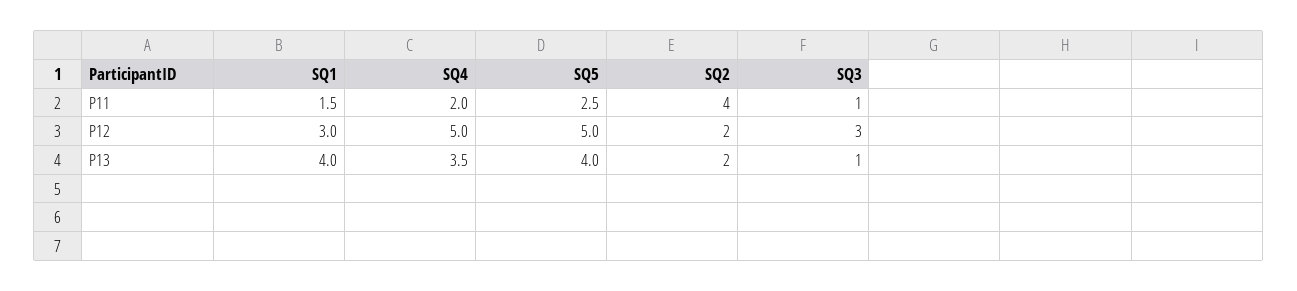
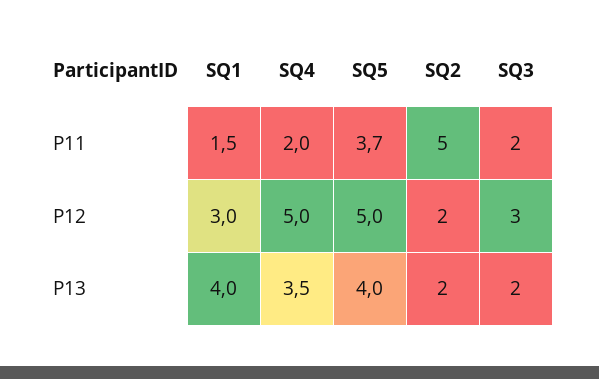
SQ5, P11: 2.5 -> 3.7
SQ2, P11: 4 -> 5
SQ3, P11: 1 -> 2
SQ3, P13: 1 -> 2

